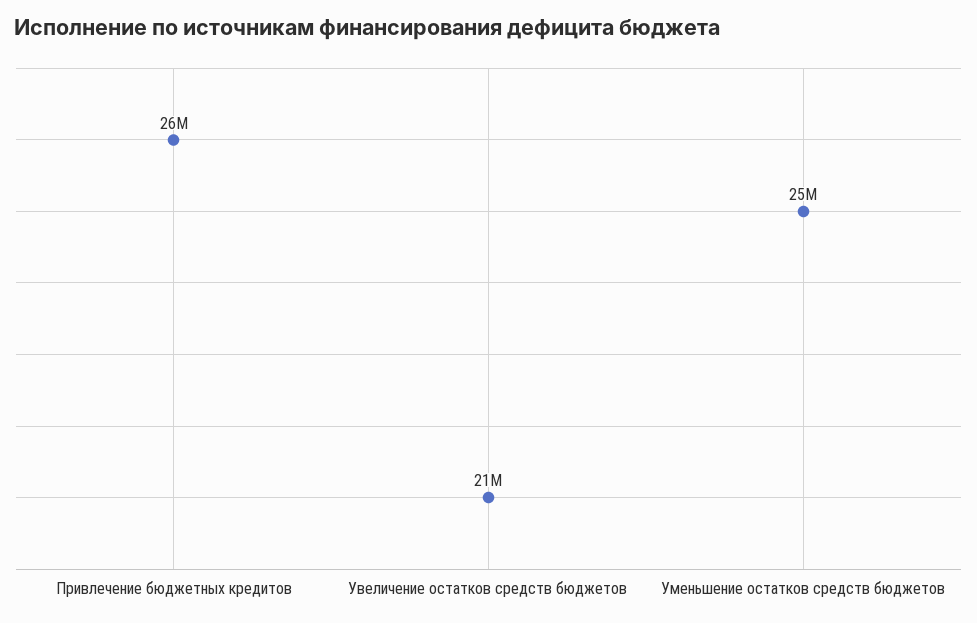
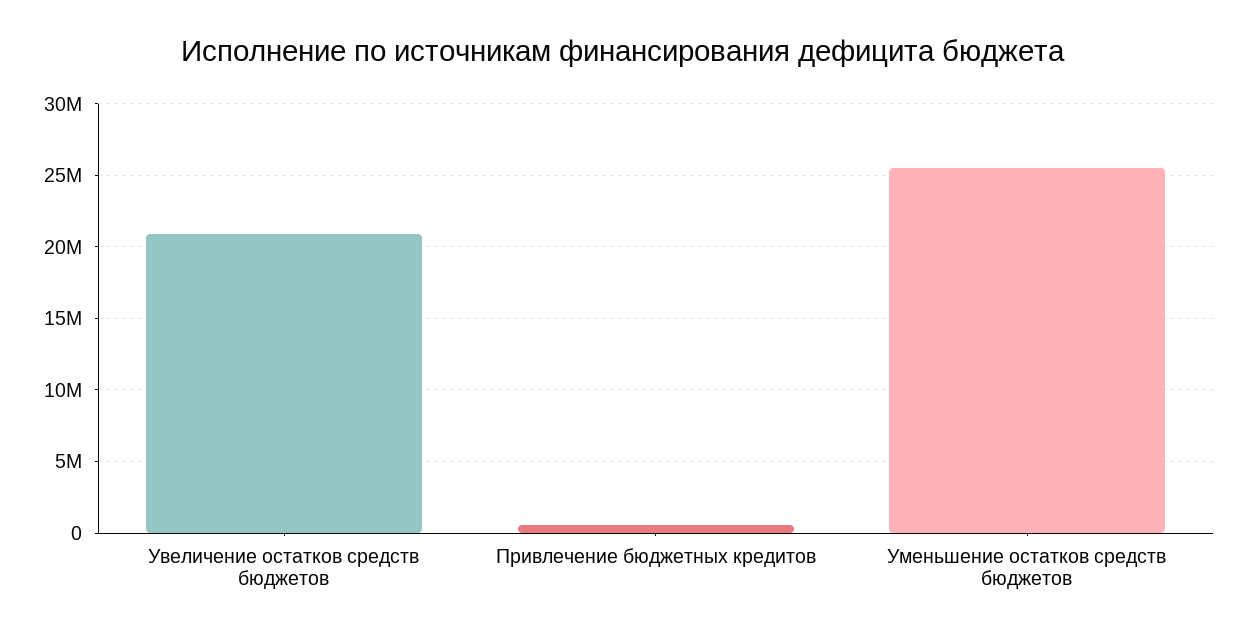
Привлечение бюджетных кредитов: 26000000 -> 500000

